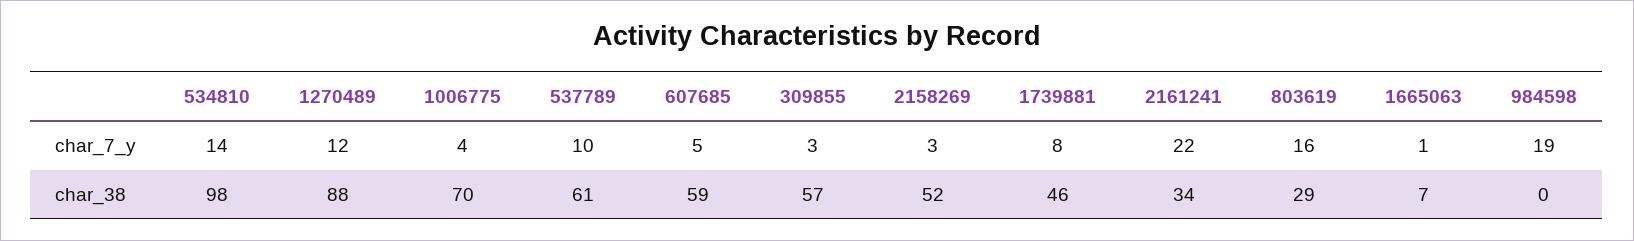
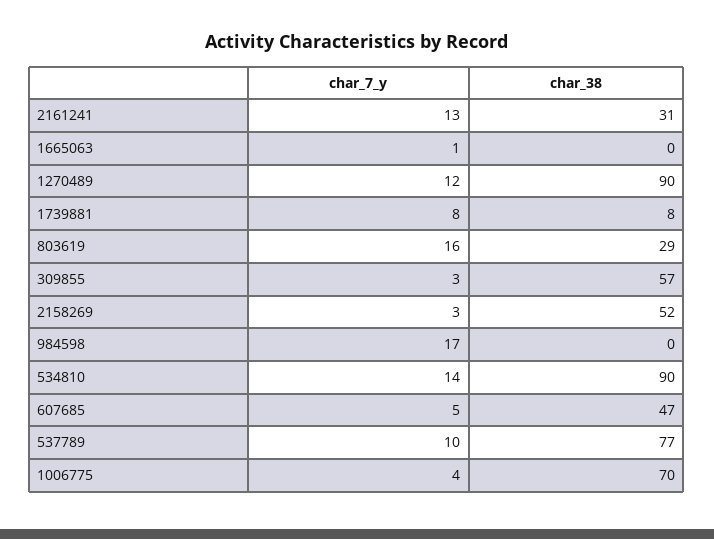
2161241, char_7_y: 22 -> 13
984598, char_7_y: 19 -> 17
534810, char_38: 98 -> 90
1270489, char_38: 88 -> 90
537789, char_38: 61 -> 77
607685, char_38: 59 -> 47
1739881, char_38: 46 -> 8
2161241, char_38: 34 -> 31
1665063, char_38: 7 -> 0

